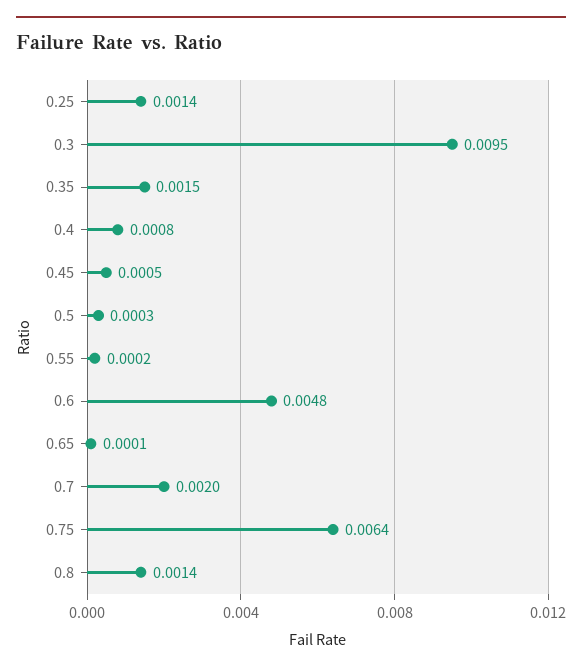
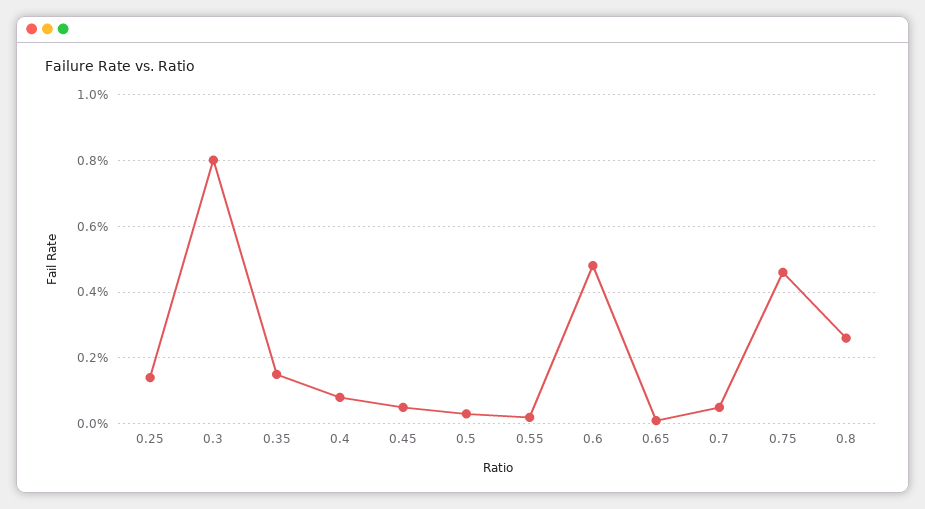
0.3: 0.0095 -> 0.008
0.7: 0.002 -> 0.0005
0.75: 0.0064 -> 0.0045
0.8: 0.0014 -> 0.0025

